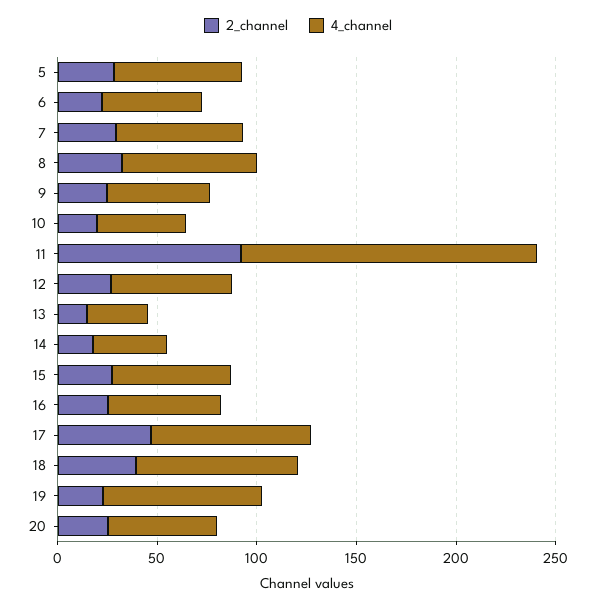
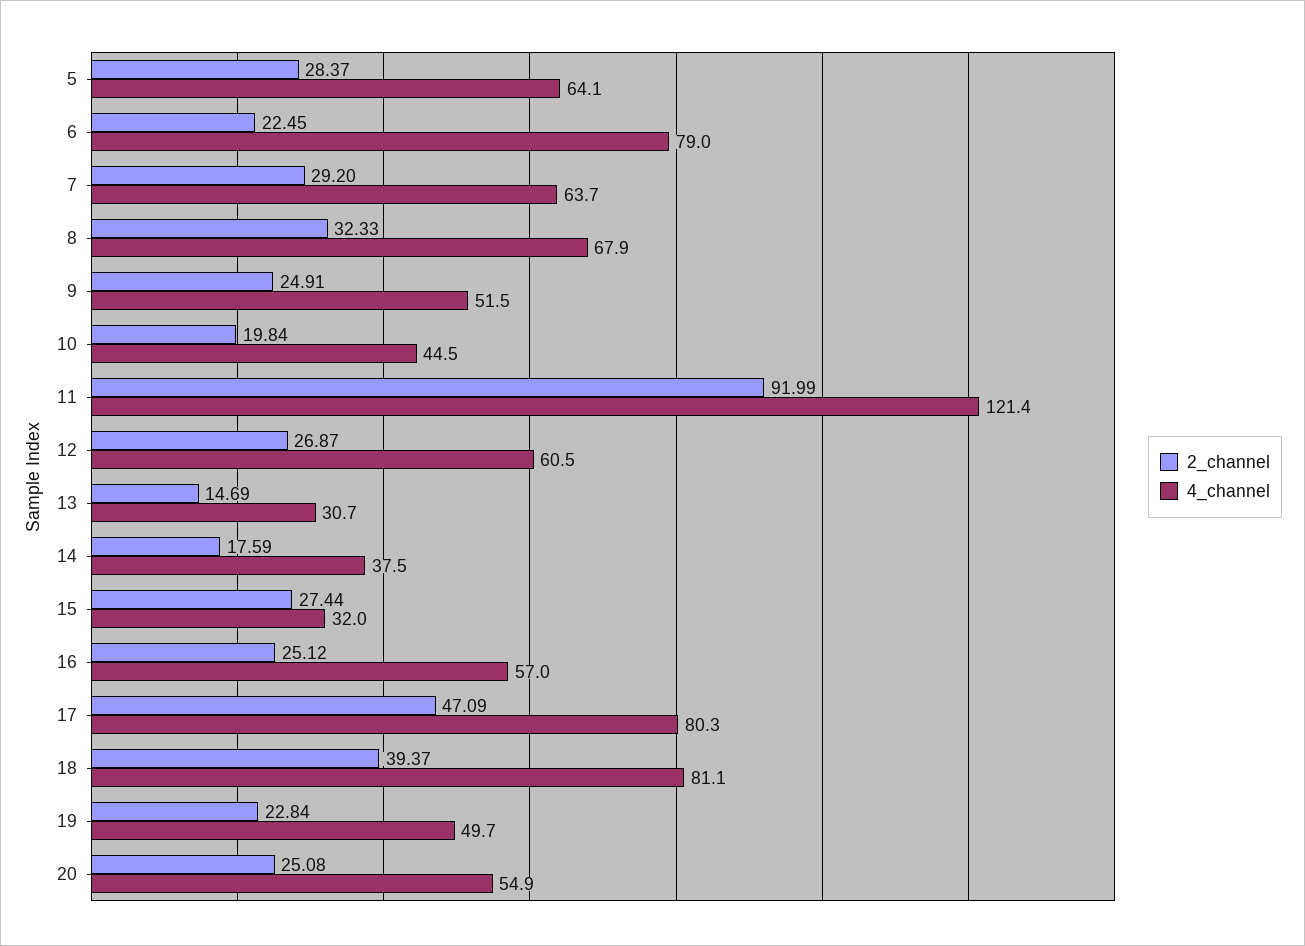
4_channel, 6: 50 -> 79
4_channel, 11: 150 -> 121.4
4_channel, 15: 60 -> 32
4_channel, 19: 80 -> 49.7

